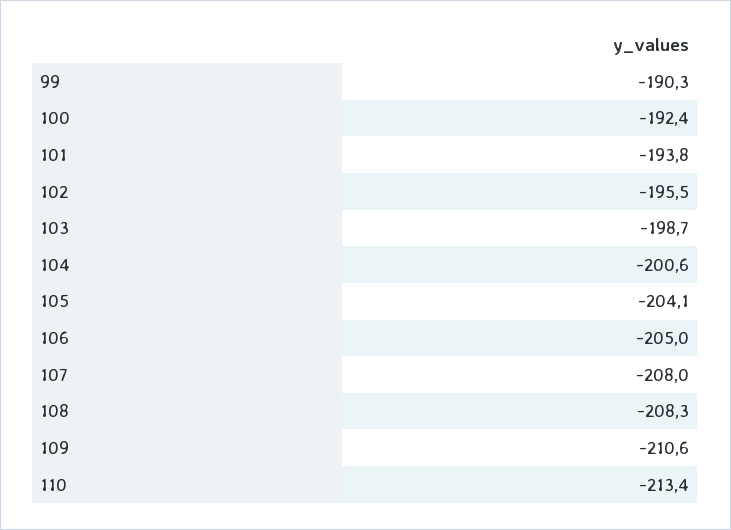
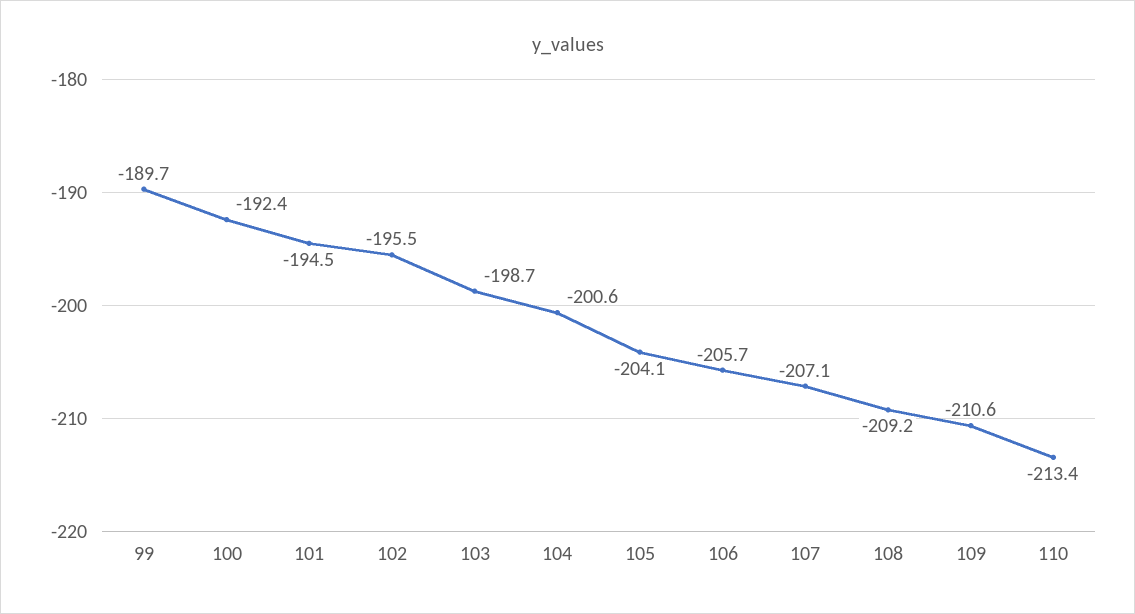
99: -190.3 -> -189.7
101: -193.8 -> -194.5
106: -205 -> -205.7
107: -208 -> -207.1
108: -208.3 -> -209.2

